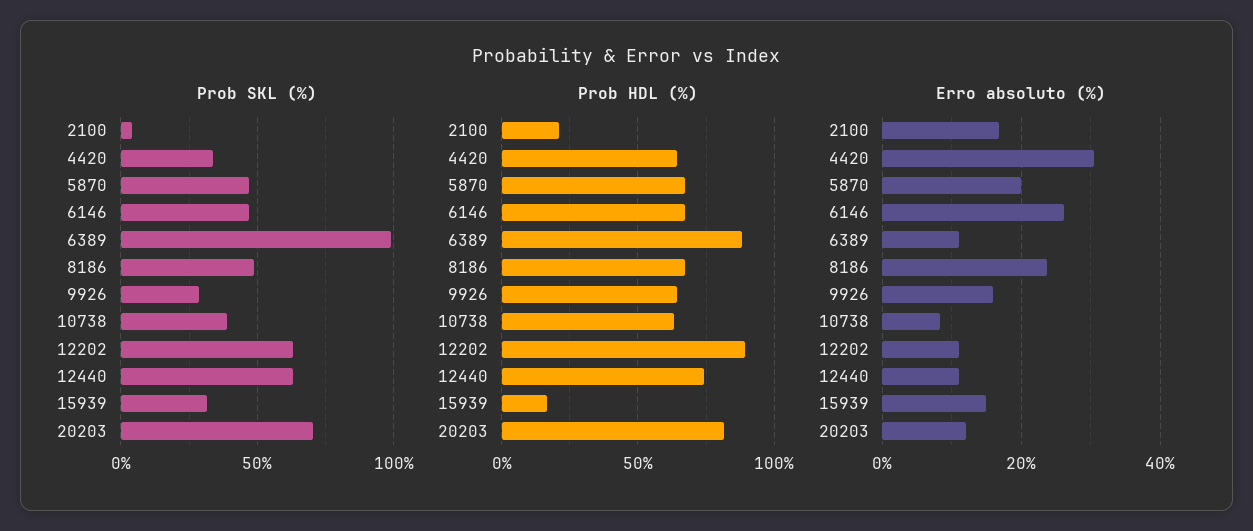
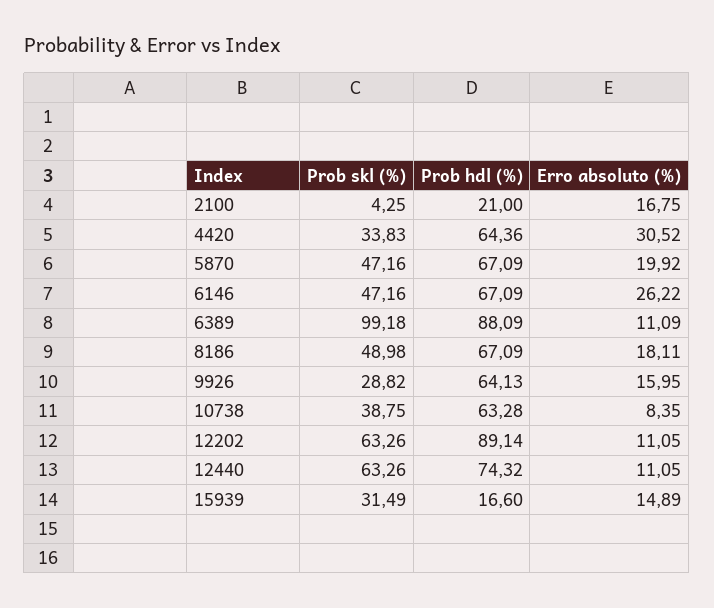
Prob SKL (%), 20203: 70 -> none
Prob HDL (%), 20203: 80 -> none
Erro absoluto (%), 8186: 24 -> 18.11
Erro absoluto (%), 20203: 12 -> none

